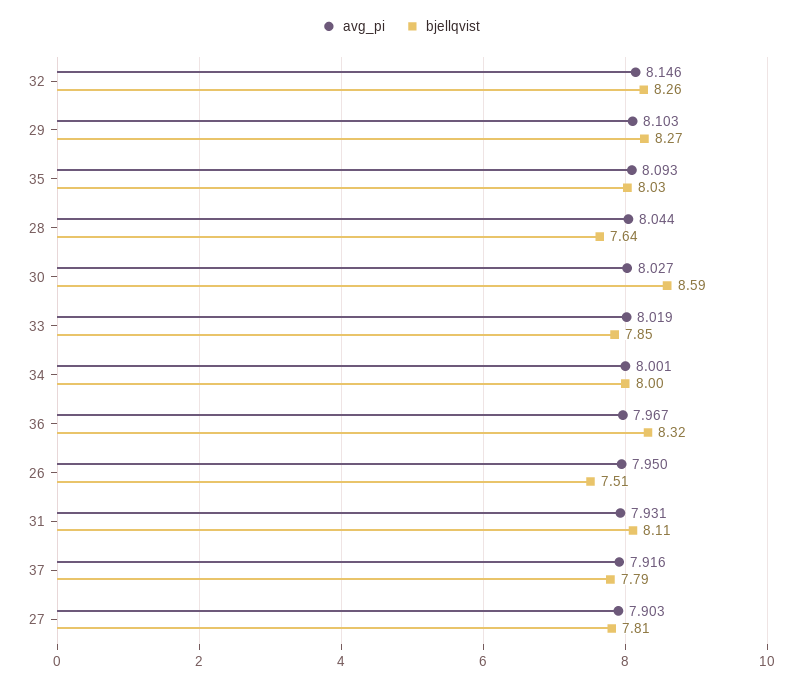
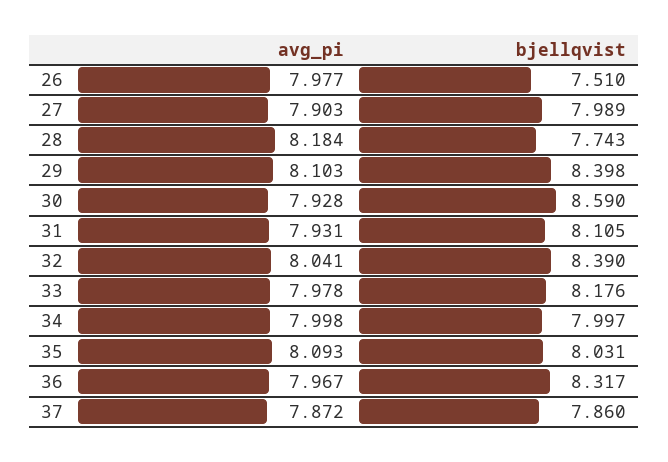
avg_pi, 32: 8.146 -> 8.041
bjellqvist, 32: 8.26 -> 8.39
bjellqvist, 29: 8.27 -> 8.398
avg_pi, 28: 8.044 -> 8.184
bjellqvist, 28: 7.64 -> 7.743
avg_pi, 30: 8.027 -> 7.928
avg_pi, 33: 8.019 -> 7.978
bjellqvist, 33: 7.85 -> 8.176
avg_pi, 34: 8.001 -> 7.998
avg_pi, 26: 7.95 -> 7.977
avg_pi, 37: 7.916 -> 7.872
bjellqvist, 37: 7.79 -> 7.86
bjellqvist, 27: 7.81 -> 7.989

